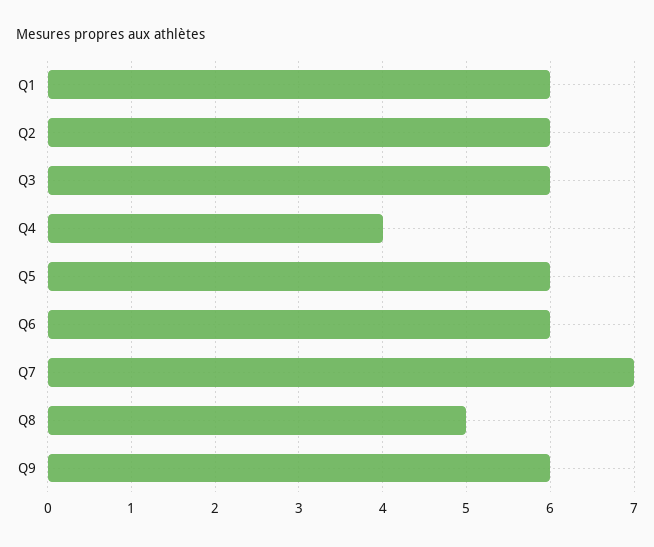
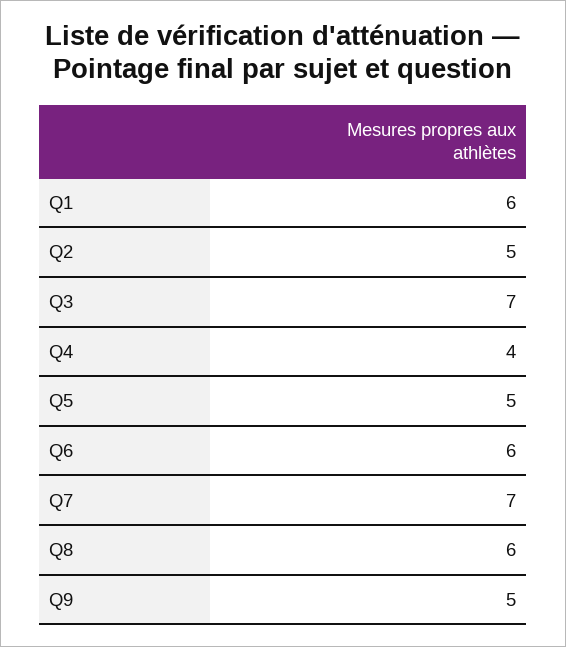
Q2: 6 -> 5
Q3: 6 -> 7
Q5: 6 -> 5
Q8: 5 -> 6
Q9: 6 -> 5

